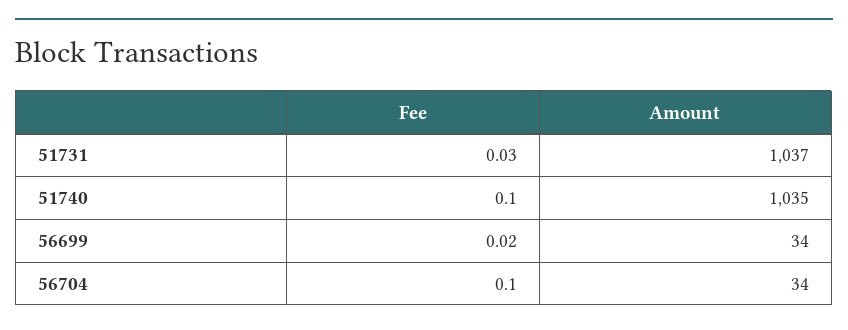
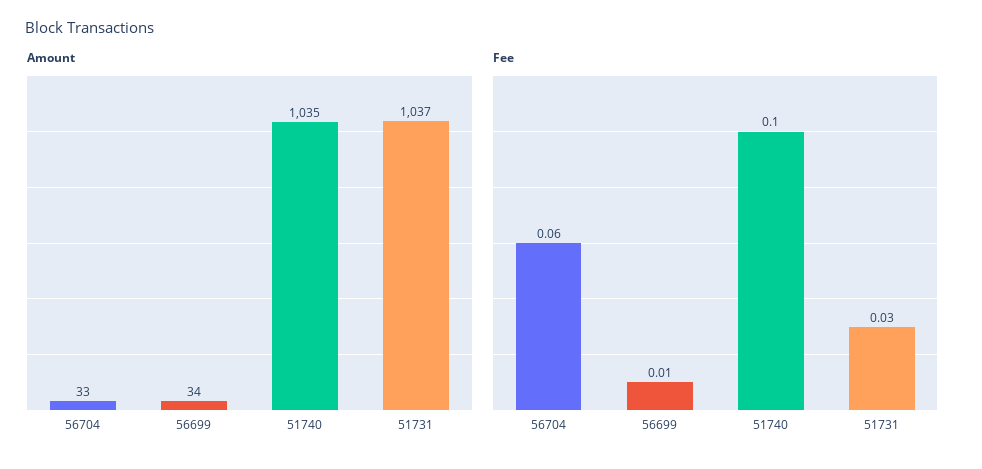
Fee, 56699: 0.02 -> 0.01
Fee, 56704: 0.1 -> 0.06
Amount, 56704: 34 -> 33

